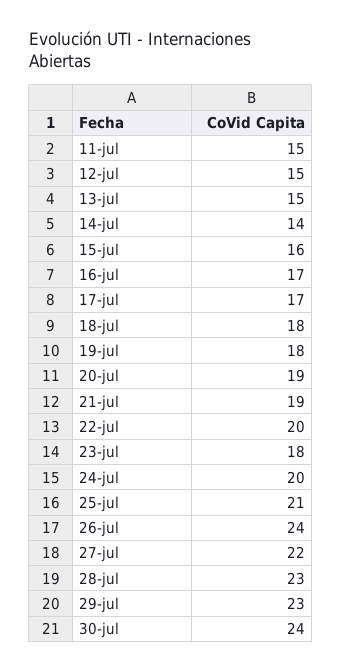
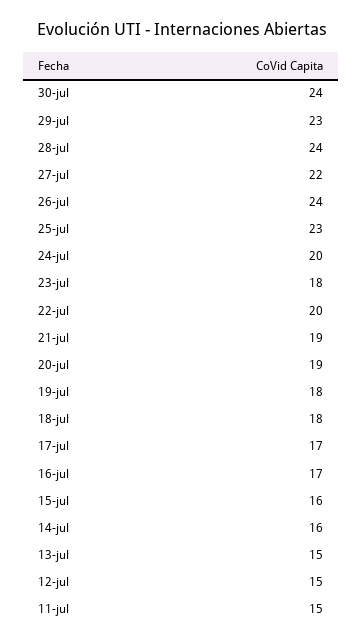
14-jul: 14 -> 16
25-jul: 21 -> 23
28-jul: 23 -> 24

